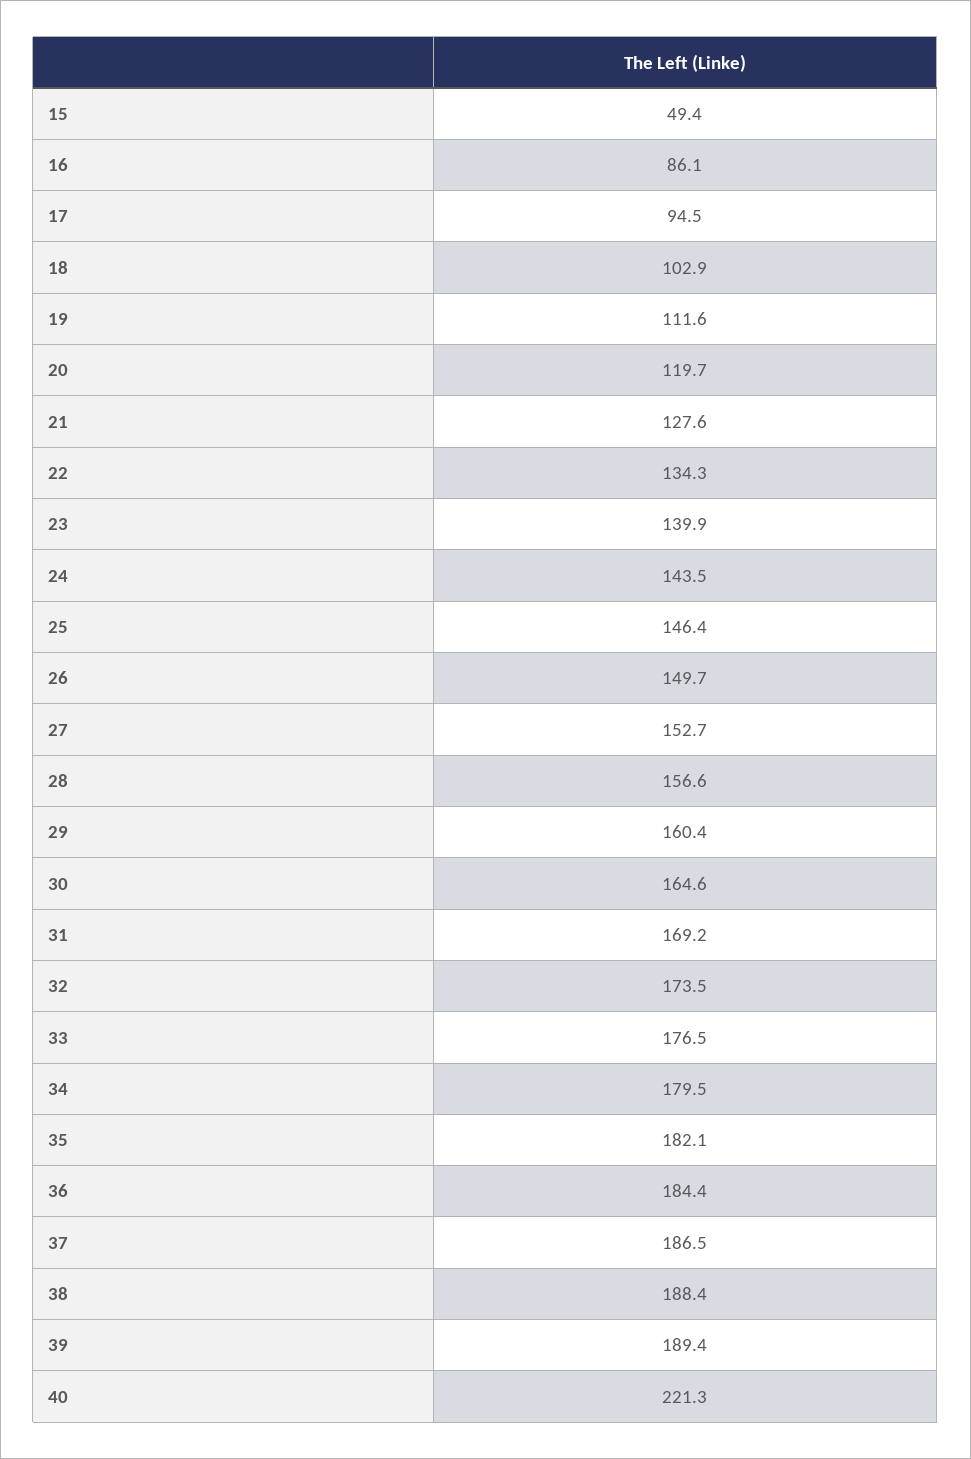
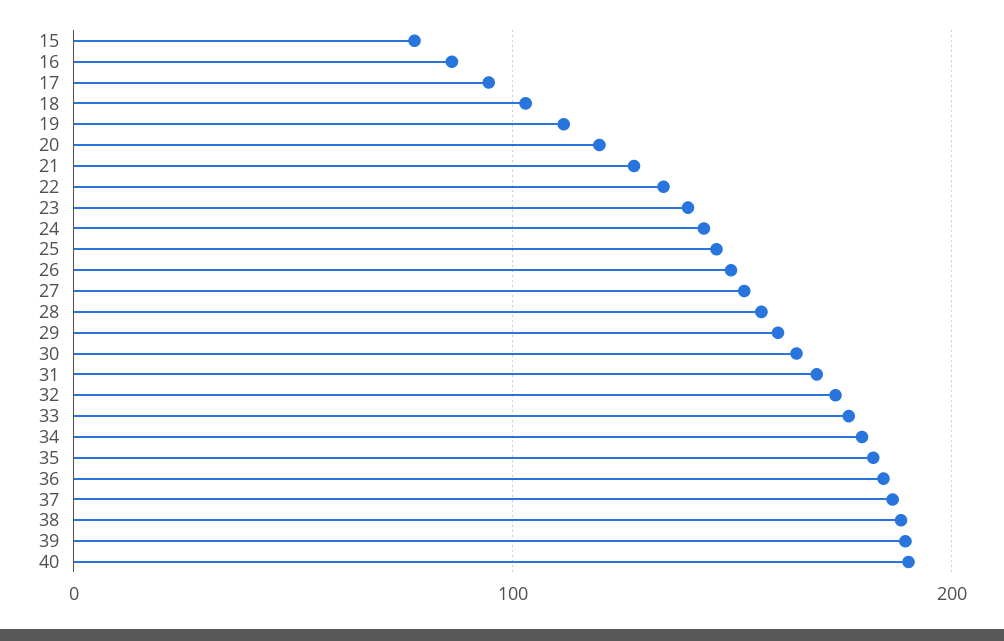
15: 49.4 -> 80
40: 221.3 -> 190

